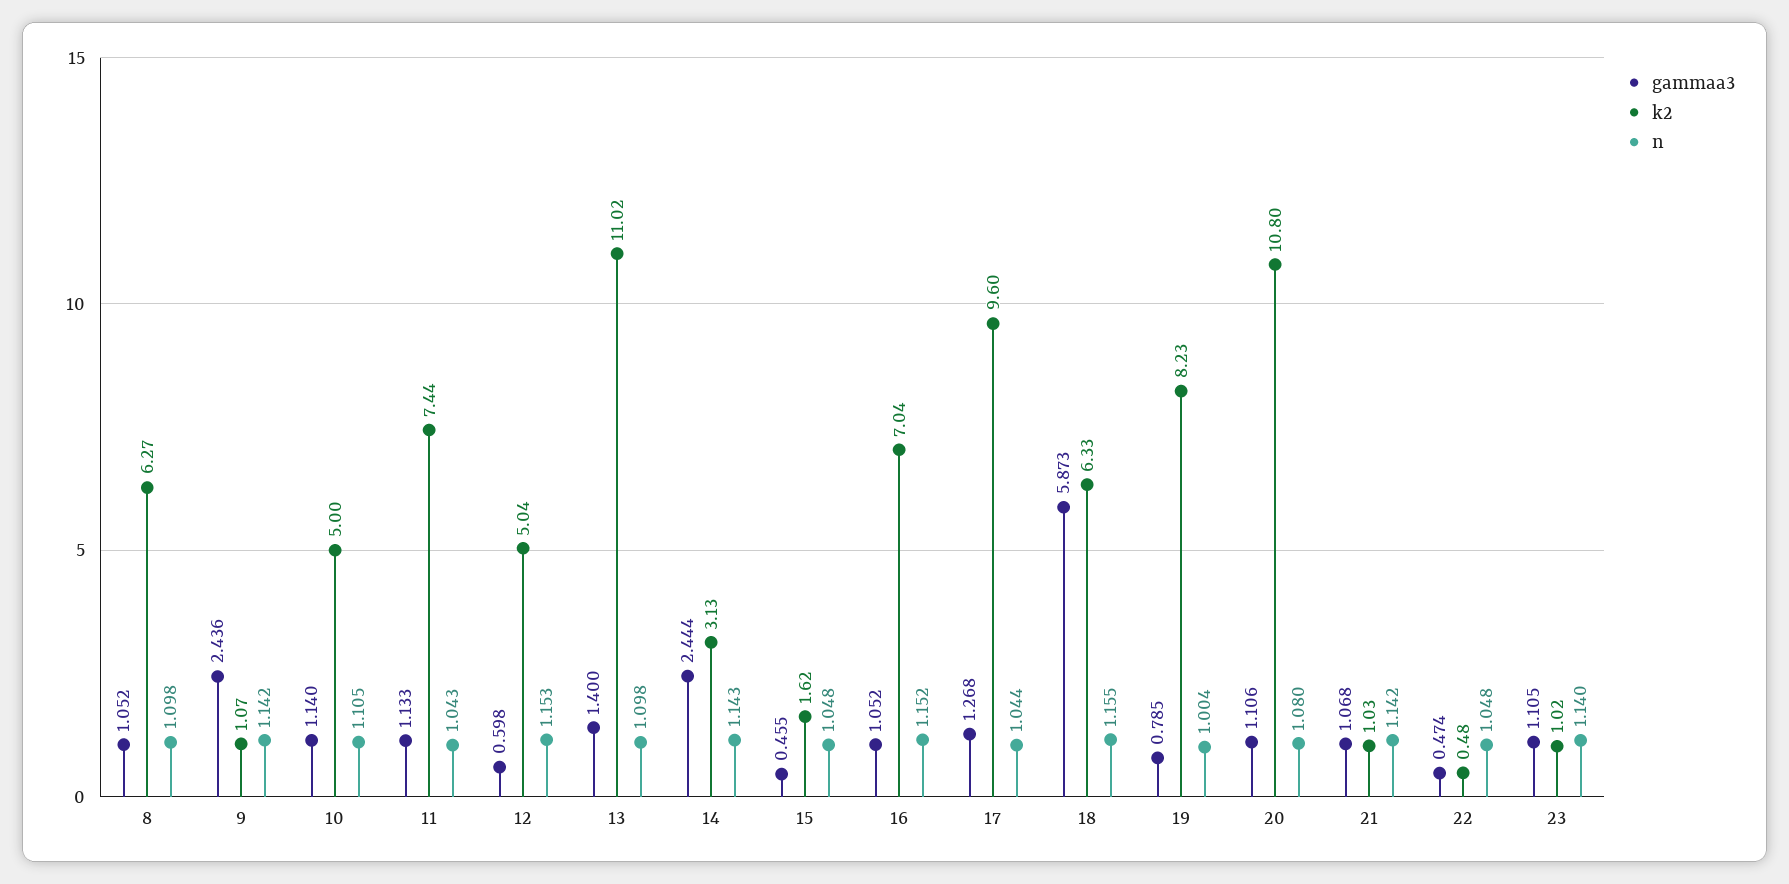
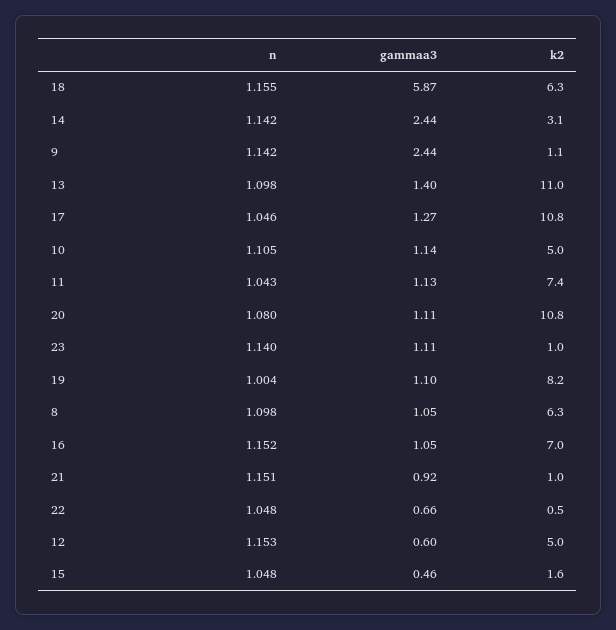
n, 14: 1.143 -> 1.142
k2, 17: 9.6 -> 10.8
n, 17: 1.044 -> 1.046
gammaa3, 19: 0.785 -> 1.1
gammaa3, 21: 1.068 -> 0.92
n, 21: 1.142 -> 1.151
gammaa3, 22: 0.474 -> 0.66

